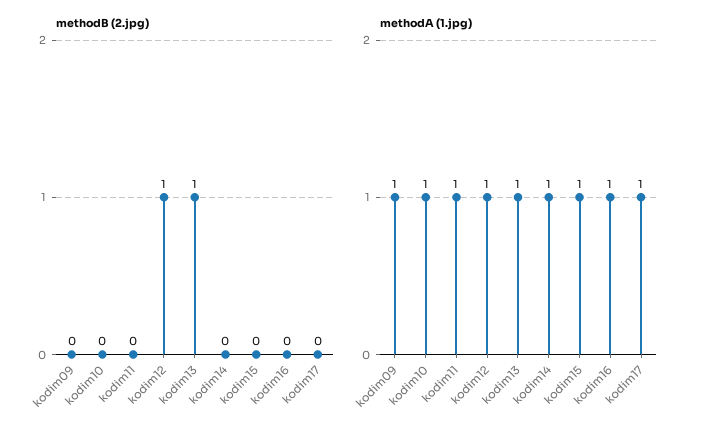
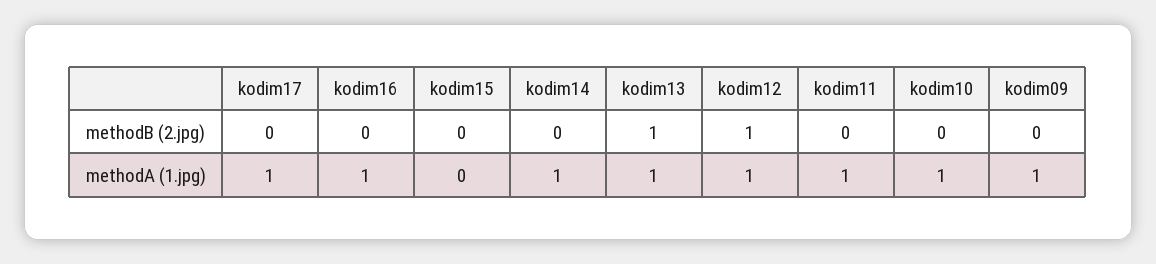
methodA (1.jpg), kodim15: 1 -> 0

